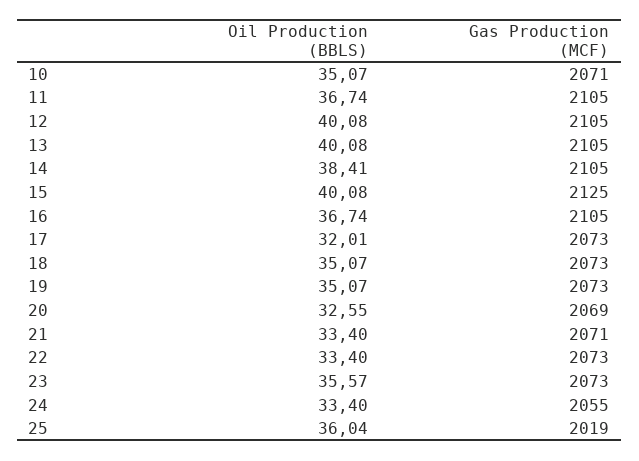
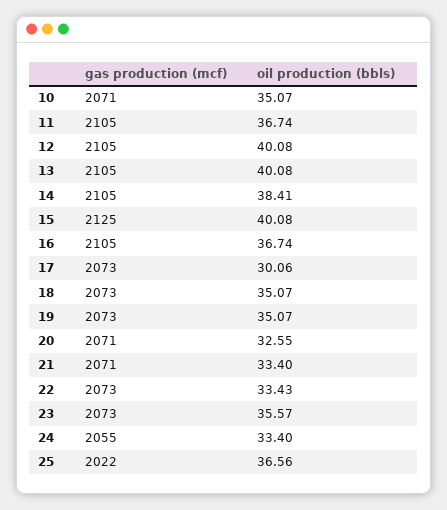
Oil Production (BBLS), 17: 32.01 -> 30.06
Gas Production (MCF), 20: 2069 -> 2071
Oil Production (BBLS), 22: 33.4 -> 33.43
Oil Production (BBLS), 25: 36.04 -> 36.56
Gas Production (MCF), 25: 2019 -> 2022

